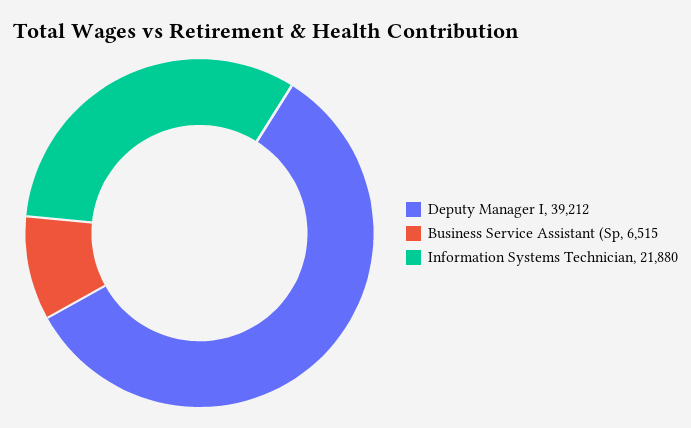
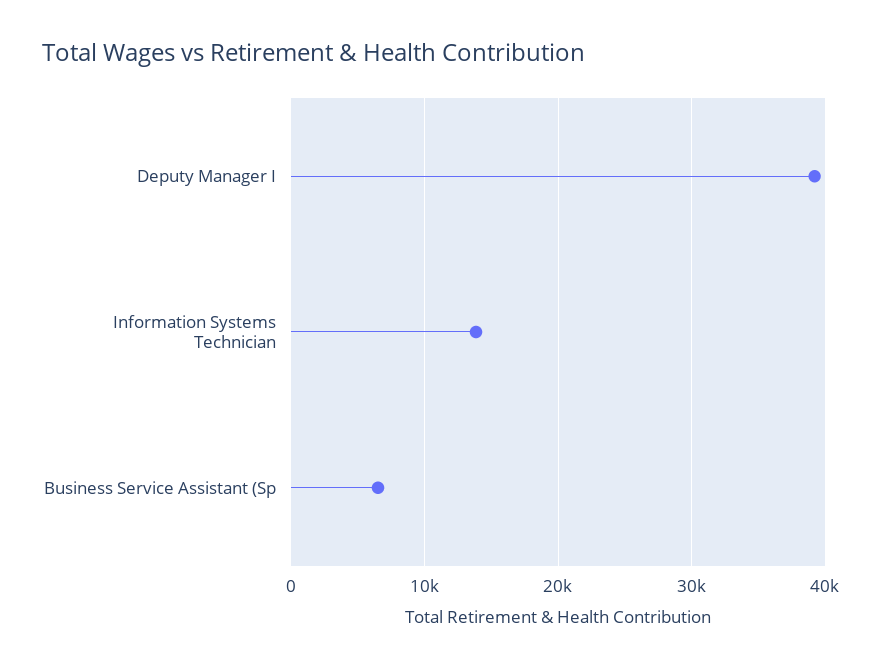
Information Systems Technician: 21880 -> 14000

